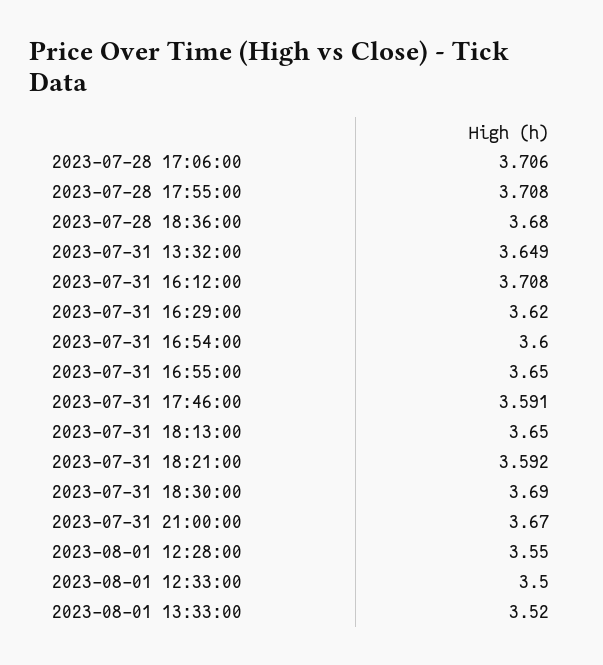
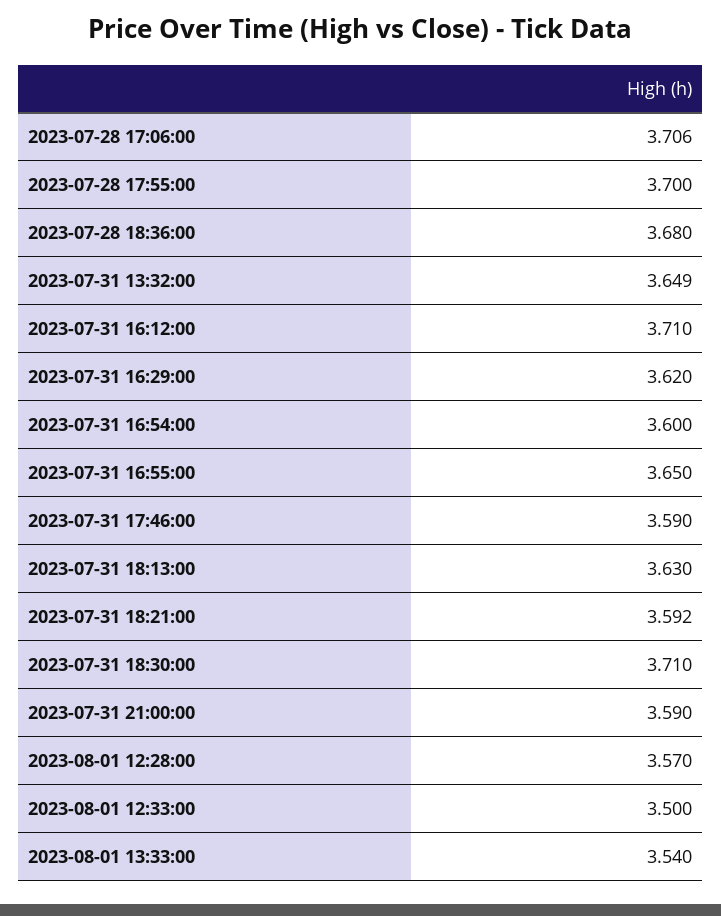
2023-07-28 17:55:00: 3.708 -> 3.7
2023-07-31 16:12:00: 3.708 -> 3.71
2023-07-31 17:46:00: 3.591 -> 3.59
2023-07-31 18:13:00: 3.65 -> 3.63
2023-07-31 18:30:00: 3.69 -> 3.71
2023-07-31 21:00:00: 3.67 -> 3.59
2023-08-01 12:28:00: 3.55 -> 3.57
2023-08-01 13:33:00: 3.52 -> 3.54

